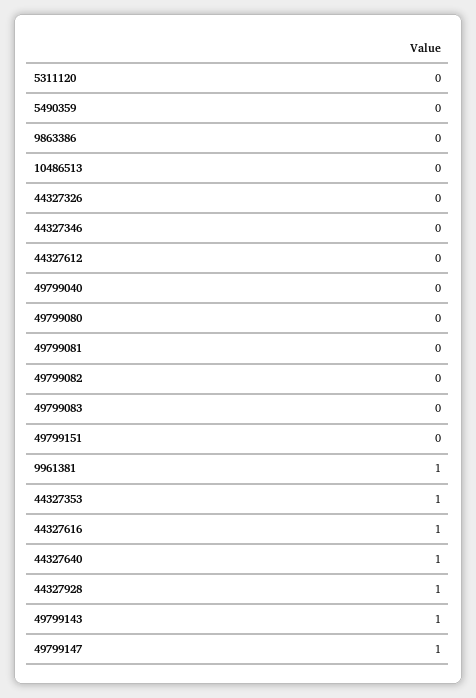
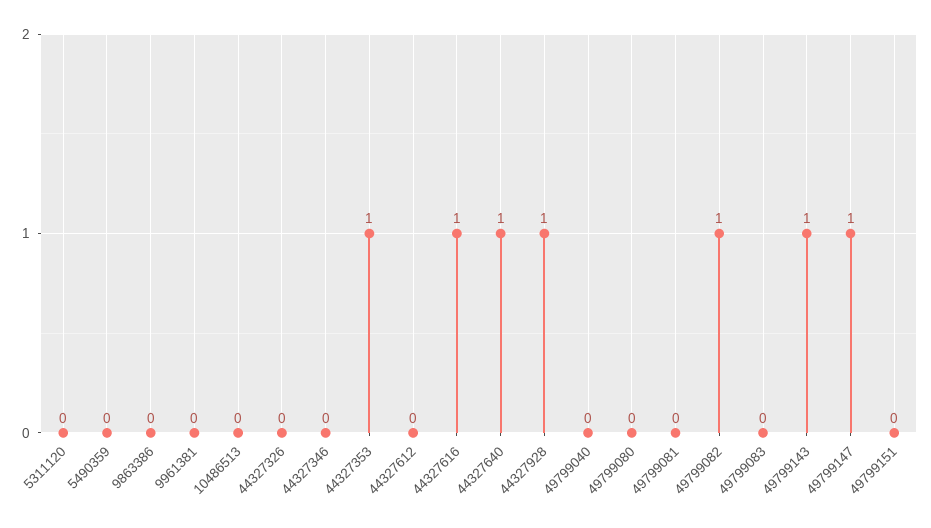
49799082: 0 -> 1
9961381: 1 -> 0

